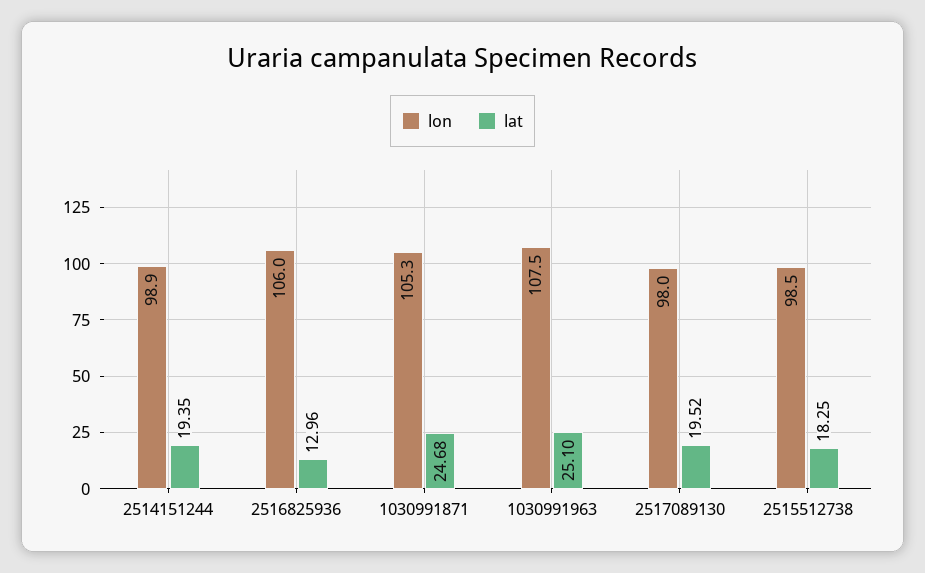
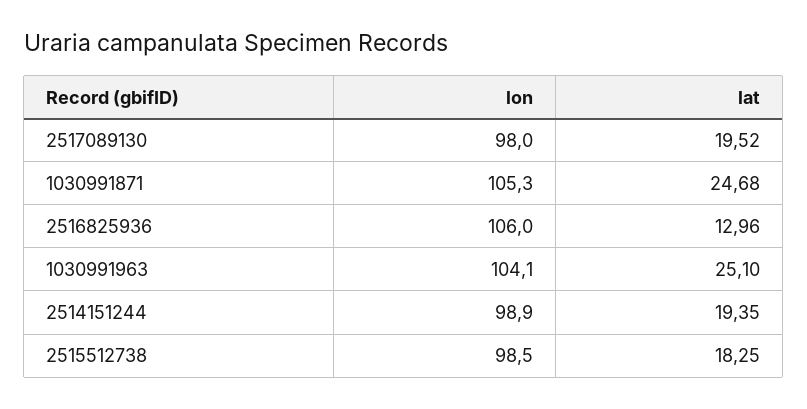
lon, 1030991963: 107.5 -> 104.1

